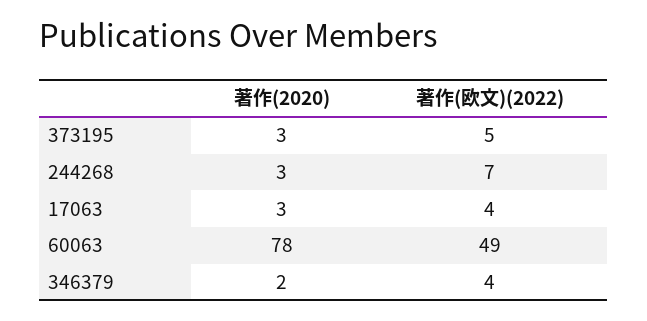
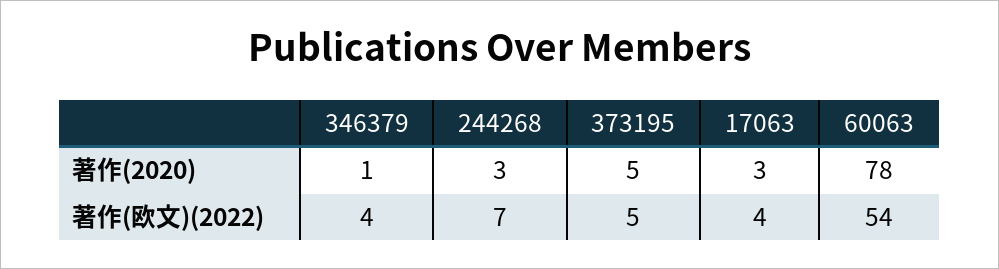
著作(2020), 373195: 3 -> 5
著作(欧文)(2022), 60063: 49 -> 54
著作(2020), 346379: 2 -> 1

